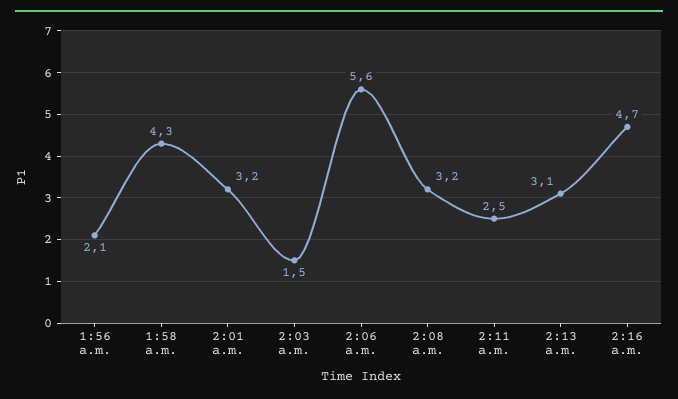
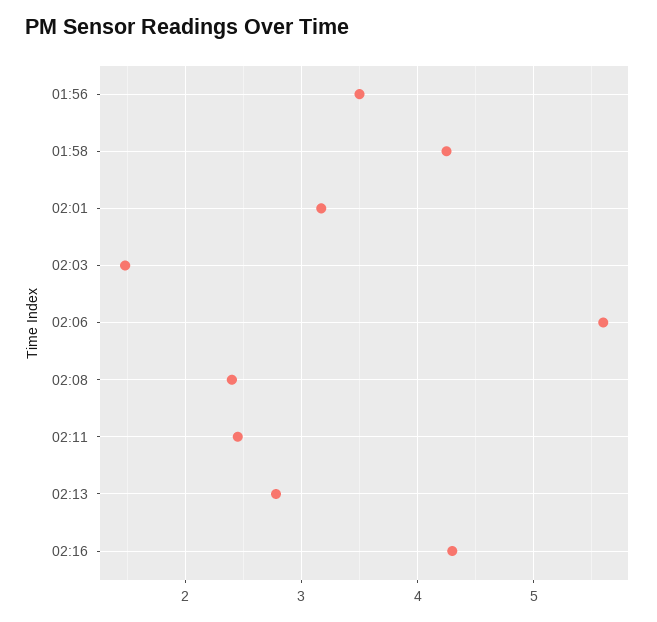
1:56 a.m.: 2.1 -> 3.5
2:08 a.m.: 3.2 -> 2.4
2:13 a.m.: 3.1 -> 2.8
2:16 a.m.: 4.7 -> 4.3

